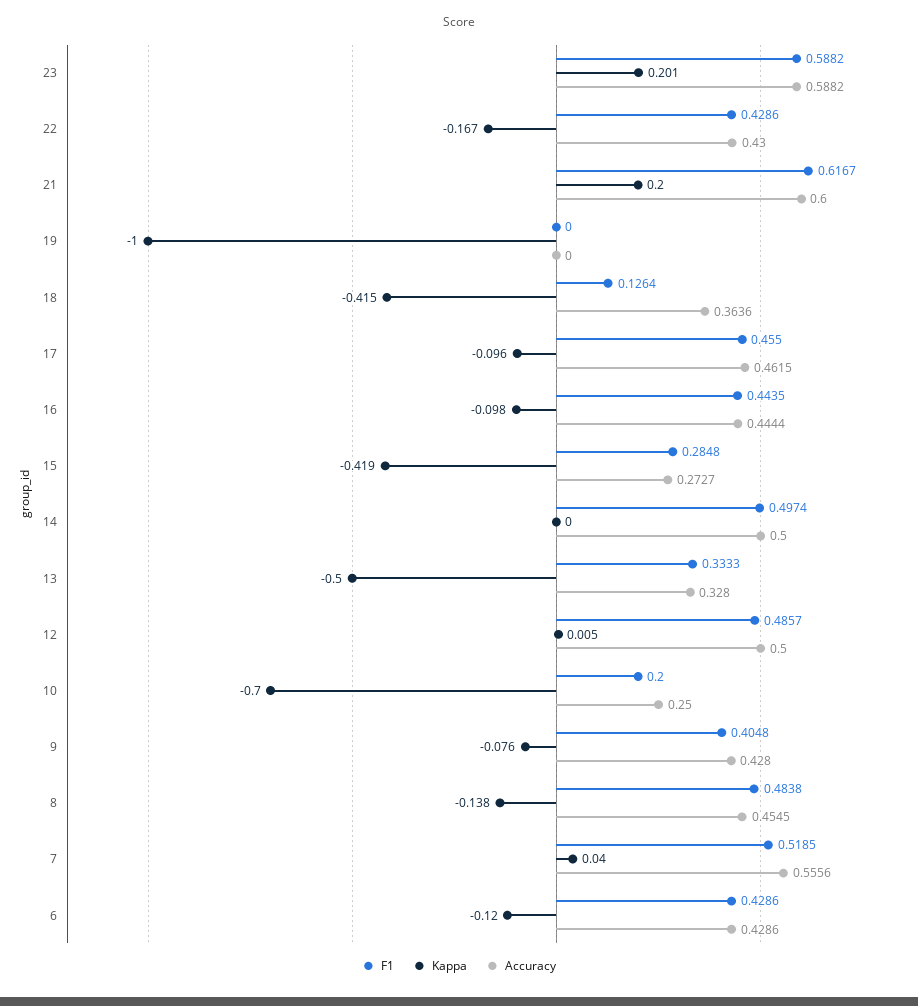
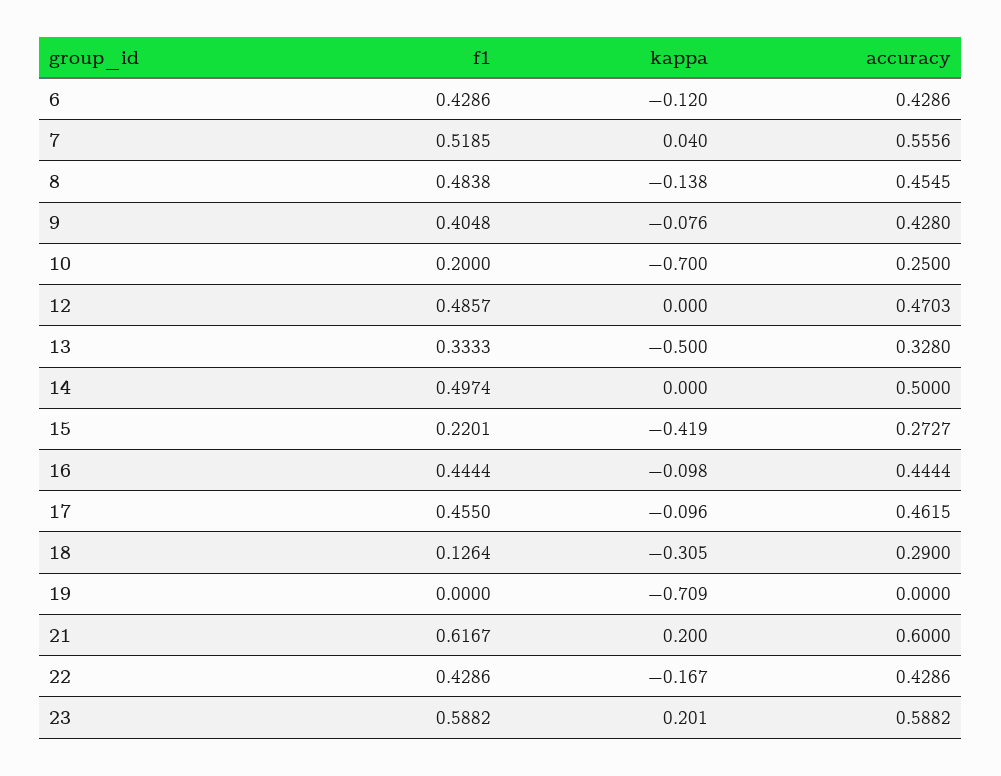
Accuracy, 22: 0.43 -> 0.4286
Kappa, 19: -1 -> -0.709
Kappa, 18: -0.415 -> -0.305
Accuracy, 18: 0.3636 -> 0.29
F1, 16: 0.4435 -> 0.4444
F1, 15: 0.2848 -> 0.2201
Kappa, 12: 0.005 -> 0
Accuracy, 12: 0.5 -> 0.4703

